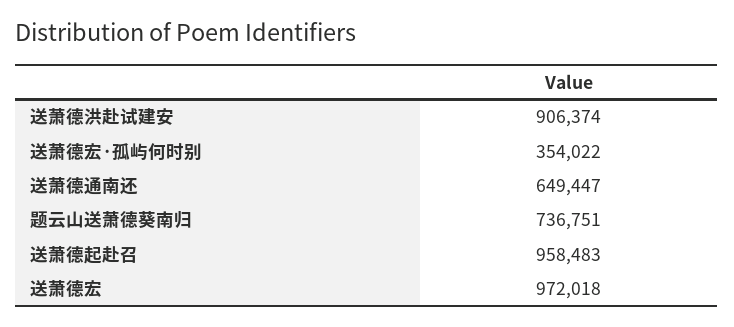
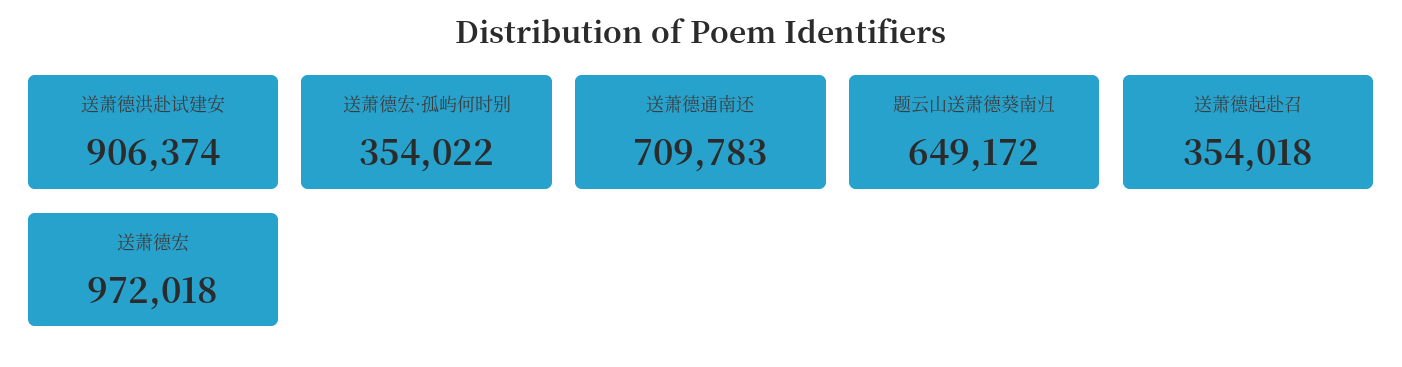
送萧德通南还: 649447 -> 709783
题云山送萧德葵南归: 736751 -> 649172
送萧德起赴召: 958483 -> 354018

